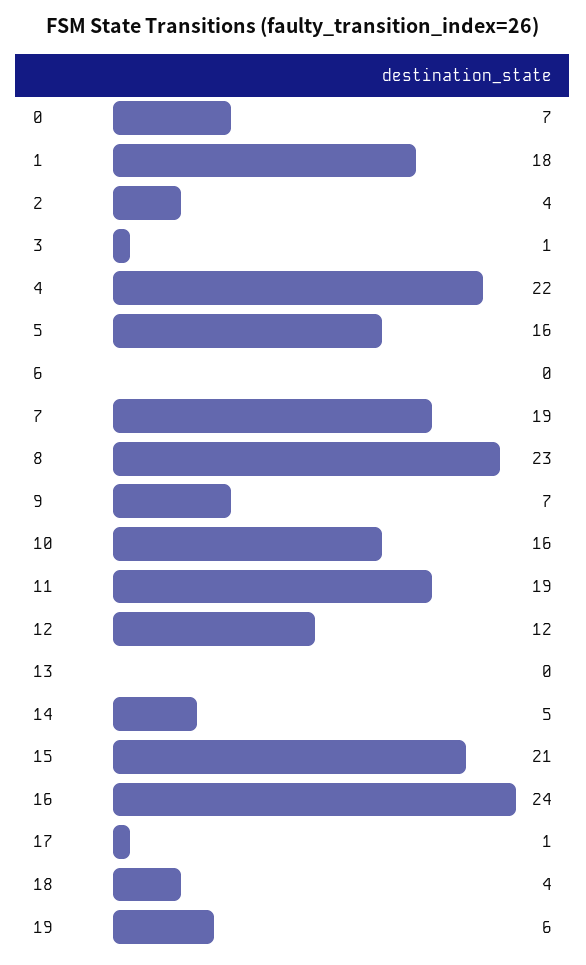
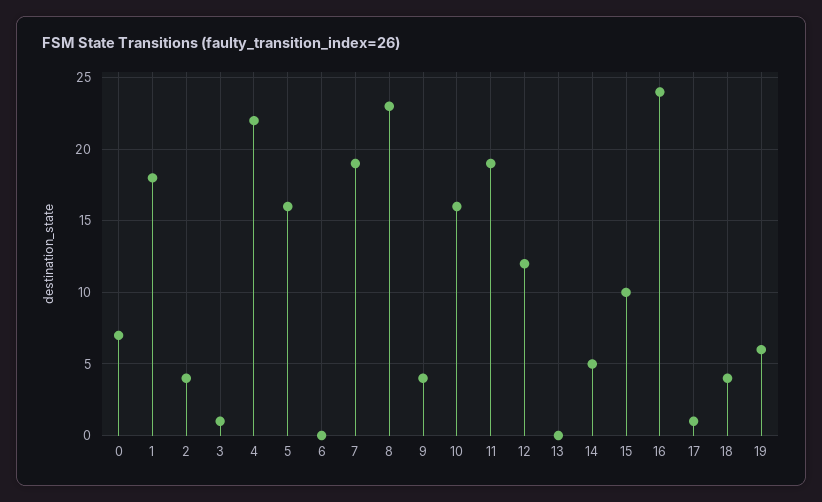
9: 7 -> 4
15: 21 -> 10

